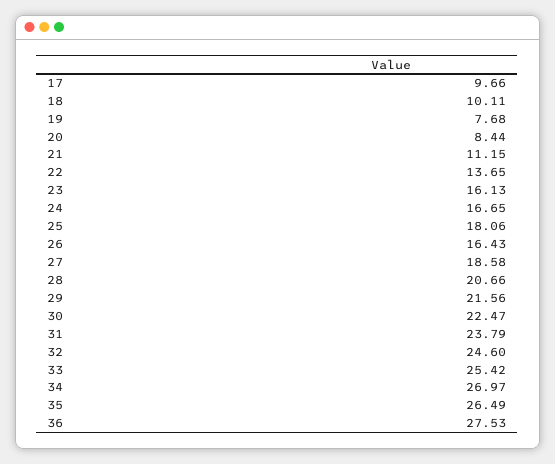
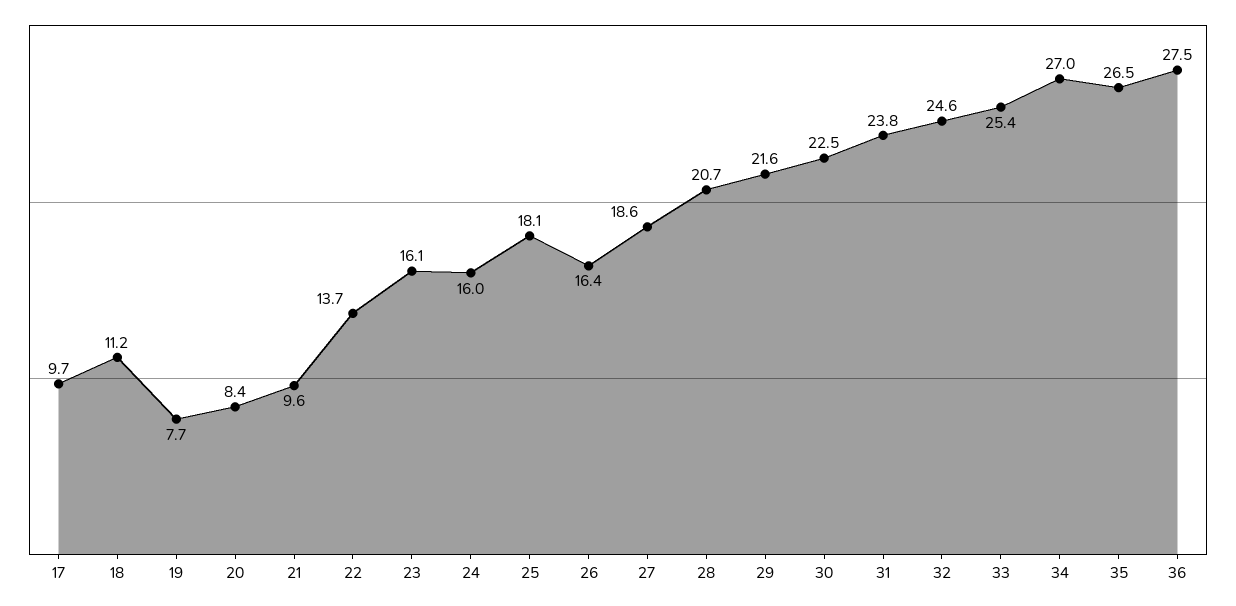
18: 10.11 -> 11.2
21: 11.15 -> 9.6
24: 16.65 -> 16

